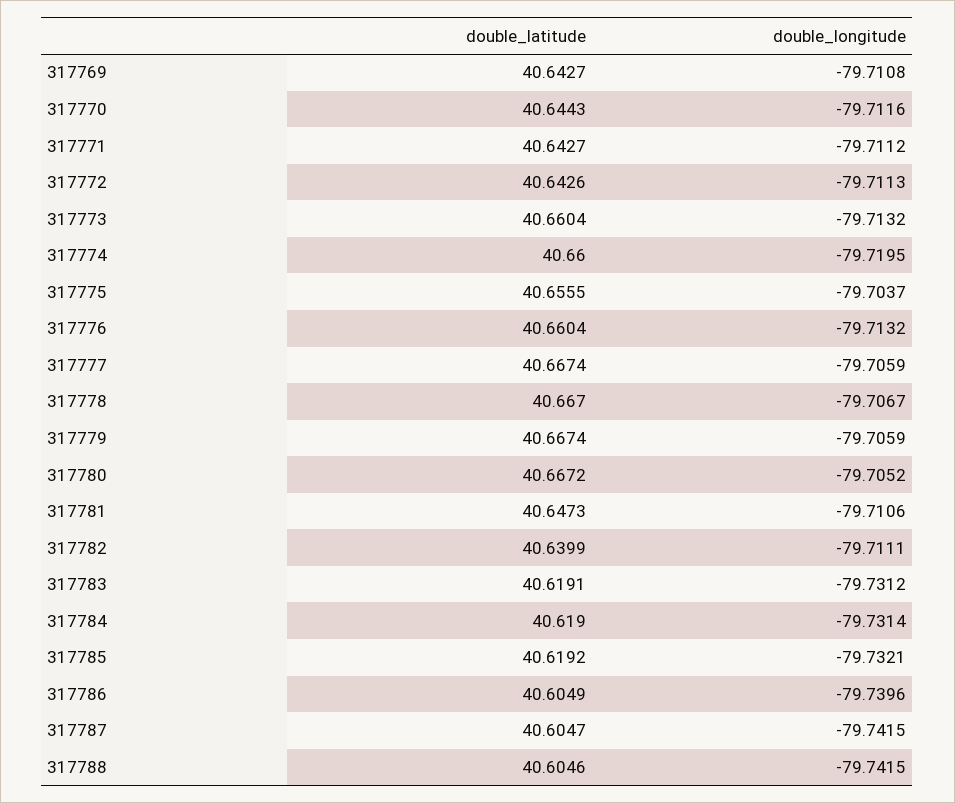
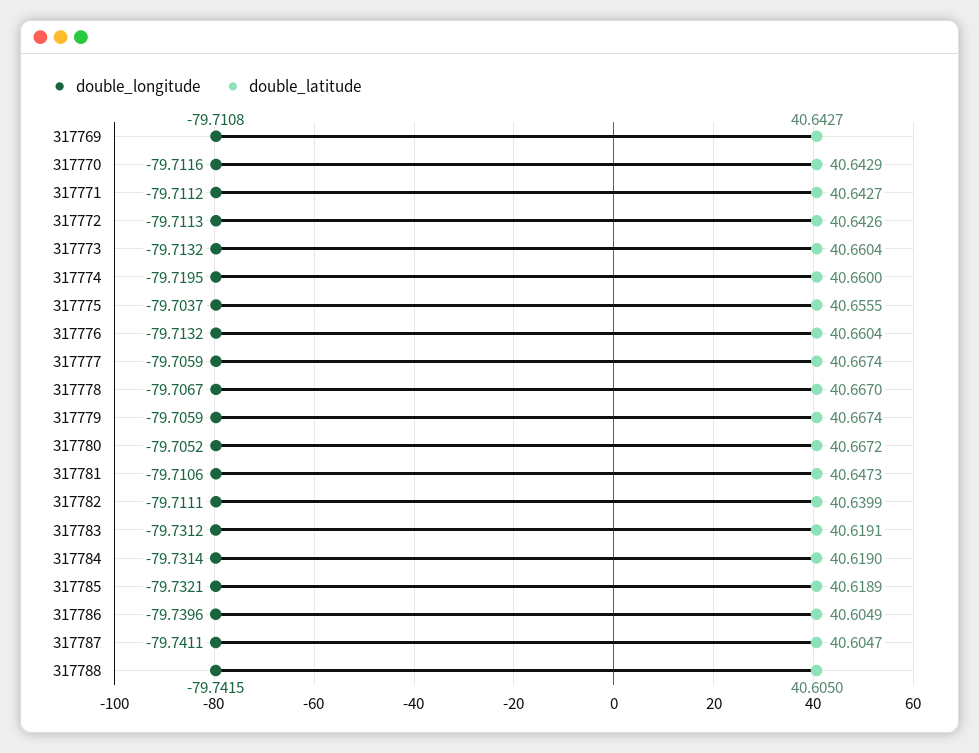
double_latitude, 317770: 40.6443 -> 40.6429
double_latitude, 317785: 40.6192 -> 40.6189
double_longitude, 317787: -79.7415 -> -79.7411
double_latitude, 317788: 40.6046 -> 40.605

